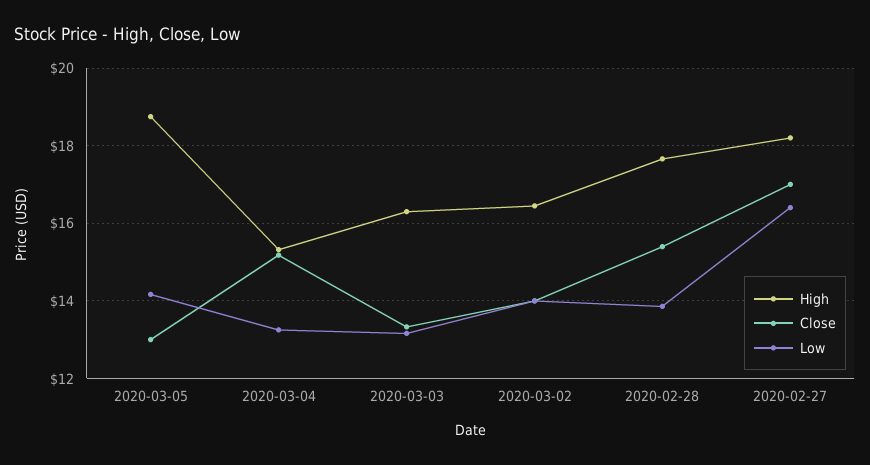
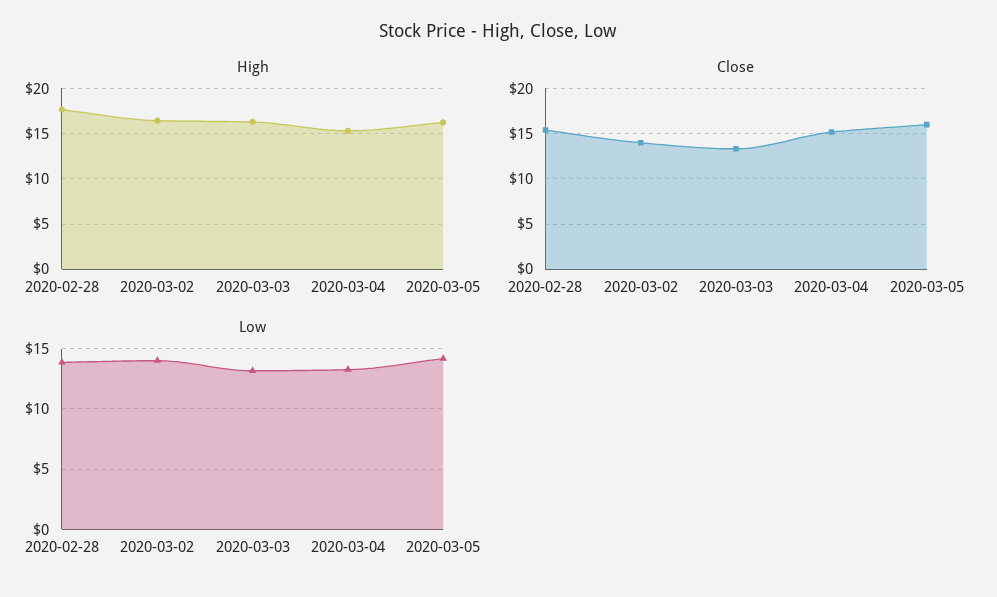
High, 2020-03-05: 18.8 -> 16
Close, 2020-03-05: 13 -> 16
High, 2020-02-27: 18.2 -> none
Close, 2020-02-27: 17 -> none
Low, 2020-02-27: 16.4 -> none

